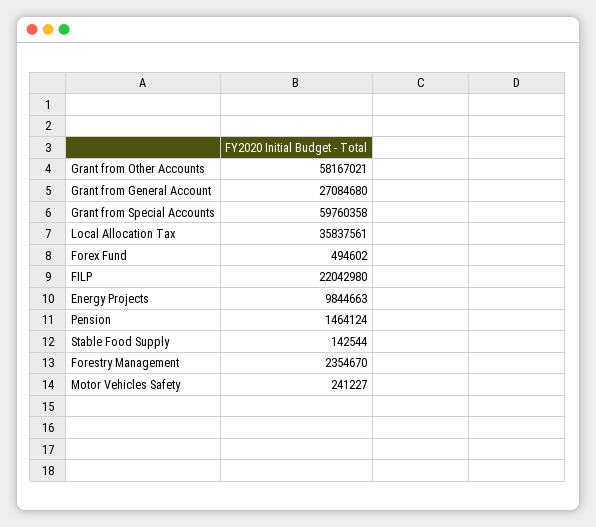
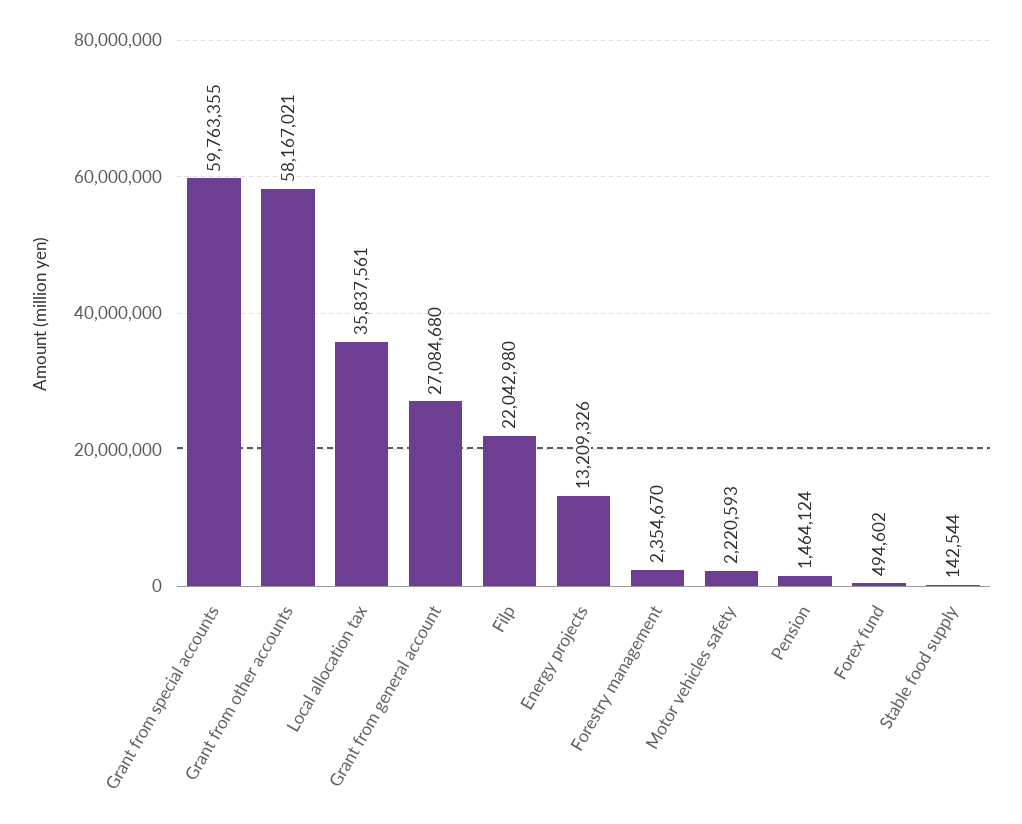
Grant from Special Accounts: 59760358 -> 59763355
Energy Projects: 9844663 -> 13209326
Motor Vehicles Safety: 241227 -> 2220593

